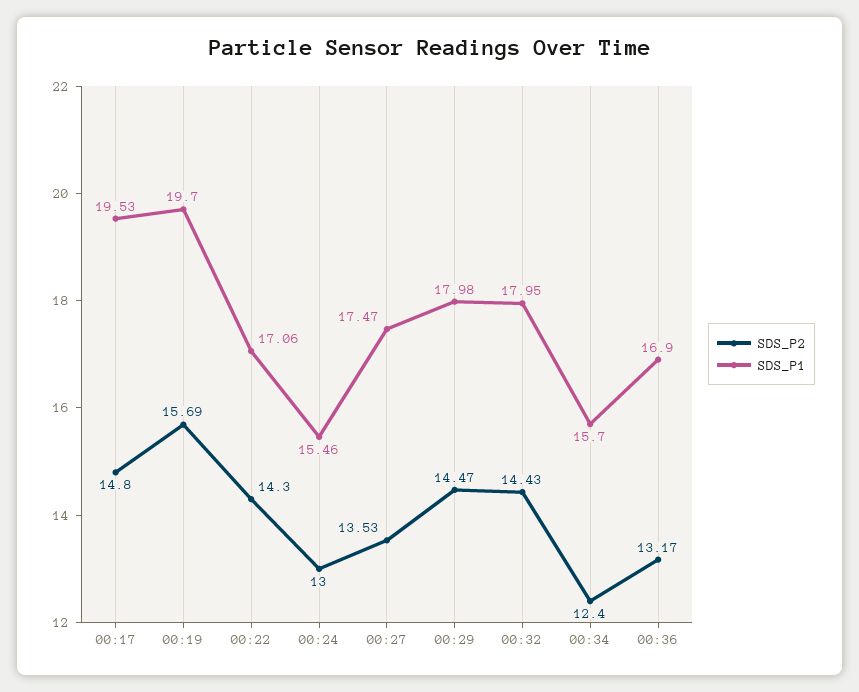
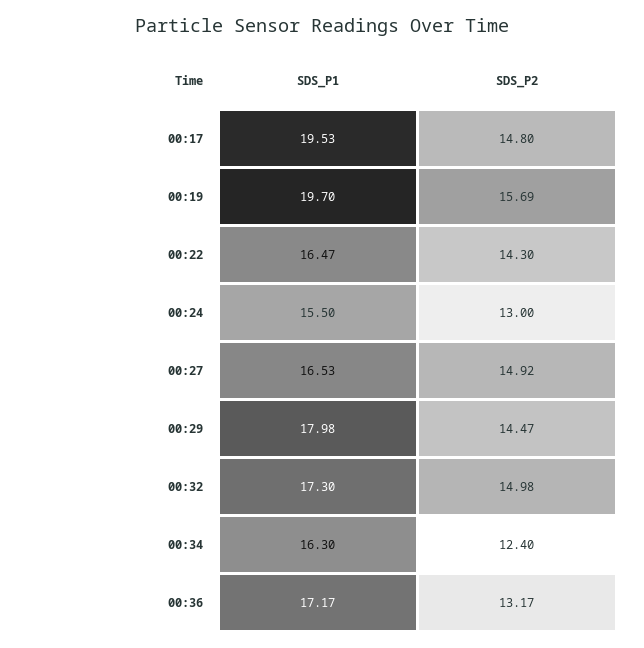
SDS_P1, 00:22: 17.06 -> 16.47
SDS_P1, 00:24: 15.46 -> 15.5
SDS_P2, 00:27: 13.53 -> 14.92
SDS_P1, 00:27: 17.47 -> 16.53
SDS_P2, 00:32: 14.43 -> 14.98
SDS_P1, 00:32: 17.95 -> 17.3
SDS_P1, 00:34: 15.7 -> 16.3
SDS_P1, 00:36: 16.9 -> 17.17

